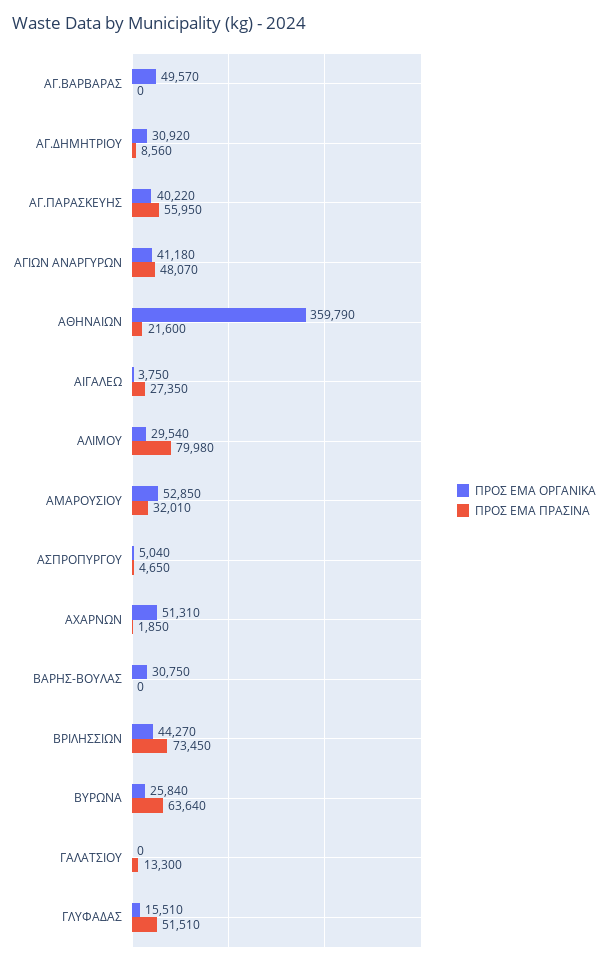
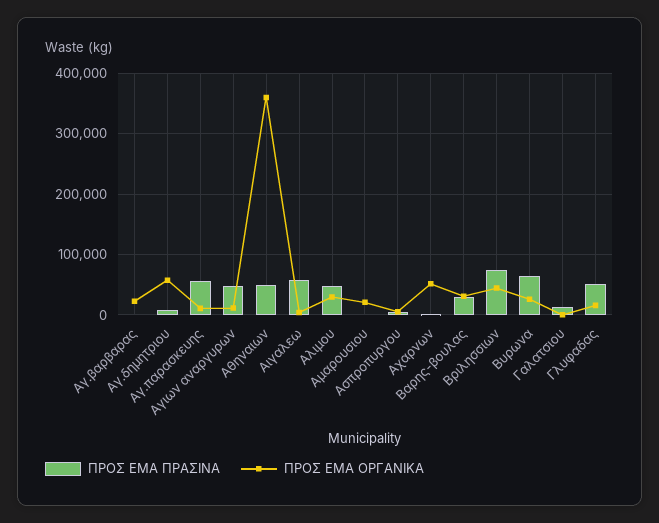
ΠΡΟΣ ΕΜΑ ΟΡΓΑΝΙΚΑ, ΑΓ.ΒΑΡΒΑΡΑΣ: 49570 -> 20000
ΠΡΟΣ ΕΜΑ ΟΡΓΑΝΙΚΑ, ΑΓ.ΔΗΜΗΤΡΙΟΥ: 30920 -> 60000
ΠΡΟΣ ΕΜΑ ΟΡΓΑΝΙΚΑ, ΑΓ.ΠΑΡΑΣΚΕΥΗΣ: 40220 -> 10000
ΠΡΟΣ ΕΜΑ ΟΡΓΑΝΙΚΑ, ΑΓΙΩΝ ΑΝΑΡΓΥΡΩΝ: 41180 -> 10000
ΠΡΟΣ ΕΜΑ ΠΡΑΣΙΝΑ, ΑΘΗΝΑΙΩΝ: 21600 -> 50000
ΠΡΟΣ ΕΜΑ ΠΡΑΣΙΝΑ, ΑΙΓΑΛΕΩ: 27350 -> 60000
ΠΡΟΣ ΕΜΑ ΠΡΑΣΙΝΑ, ΑΛΙΜΟΥ: 79980 -> 50000
ΠΡΟΣ ΕΜΑ ΟΡΓΑΝΙΚΑ, ΑΜΑΡΟΥΣΙΟΥ: 52850 -> 20000
ΠΡΟΣ ΕΜΑ ΠΡΑΣΙΝΑ, ΑΜΑΡΟΥΣΙΟΥ: 32010 -> 0
ΠΡΟΣ ΕΜΑ ΠΡΑΣΙΝΑ, ΒΑΡΗΣ-ΒΟΥΛΑΣ: 0 -> 30000

